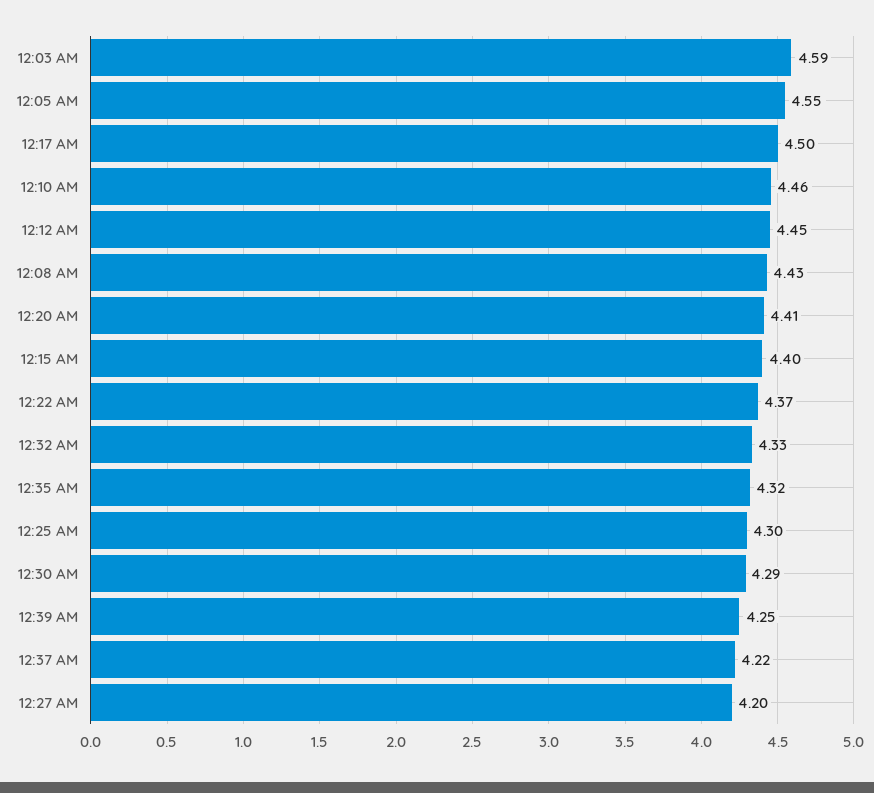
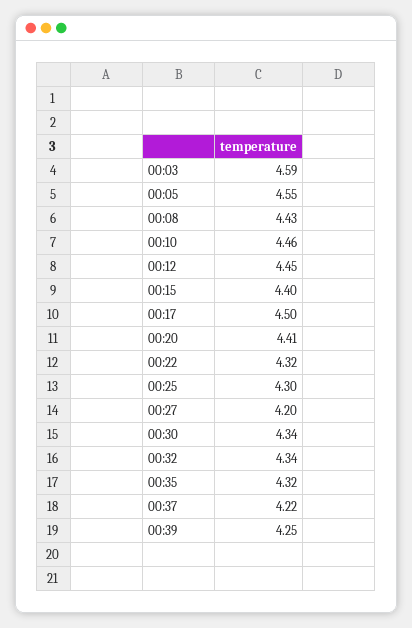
12:22 AM: 4.37 -> 4.32
12:32 AM: 4.33 -> 4.34
12:30 AM: 4.29 -> 4.34

